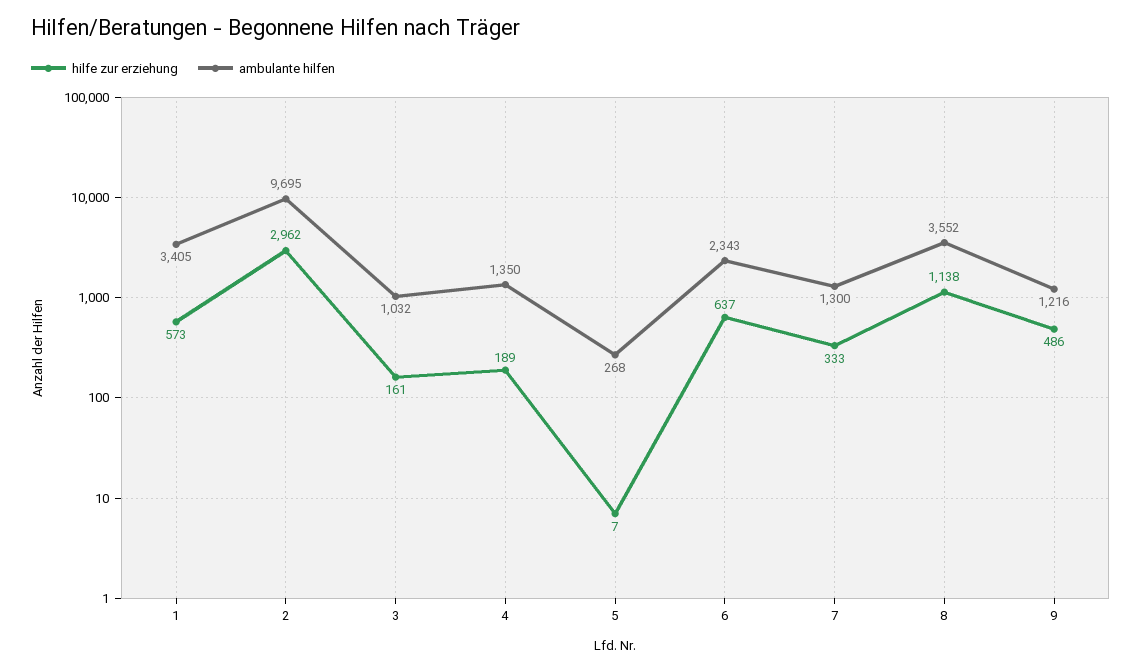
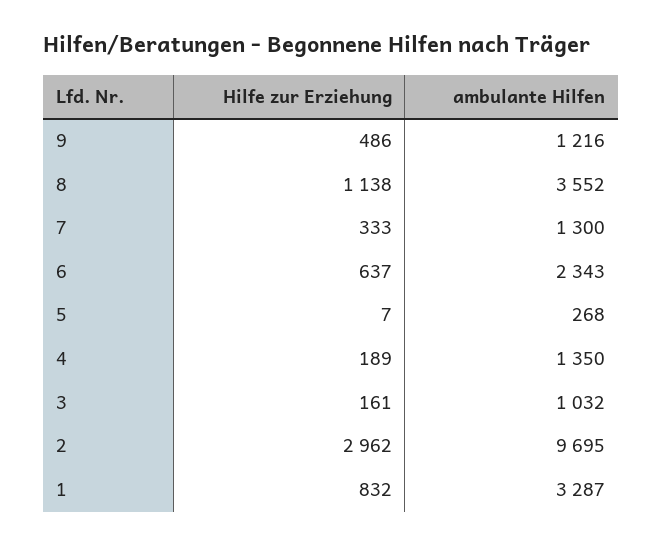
hilfe zur erziehung, 1: 573 -> 832
ambulante hilfen, 1: 3405 -> 3287

